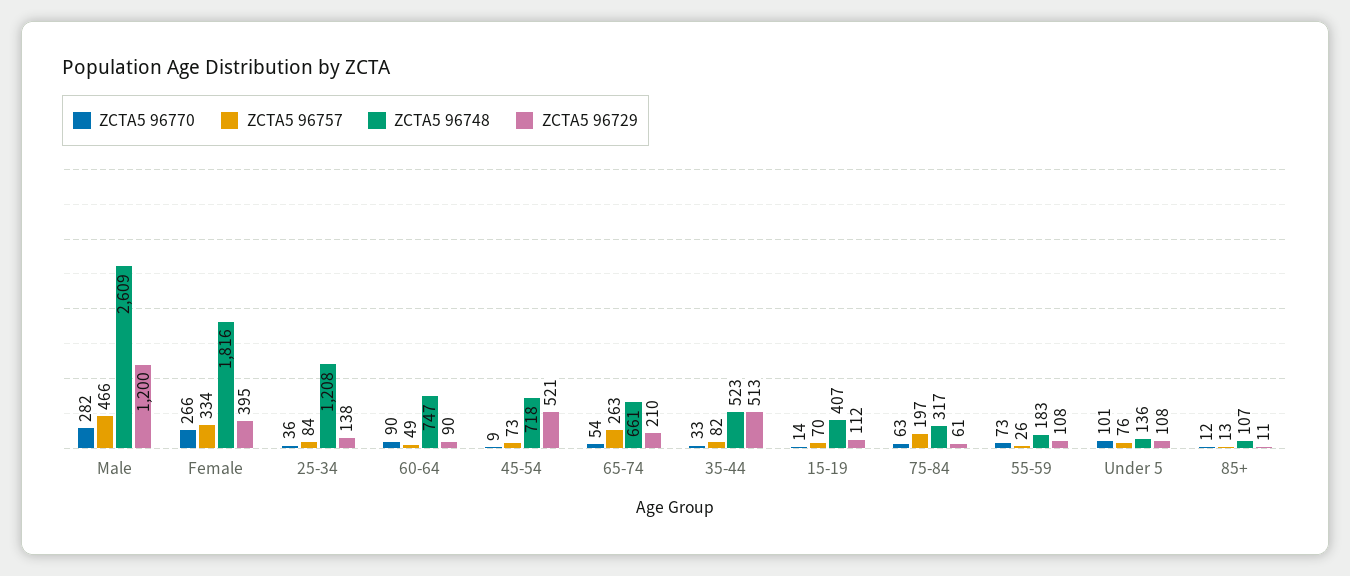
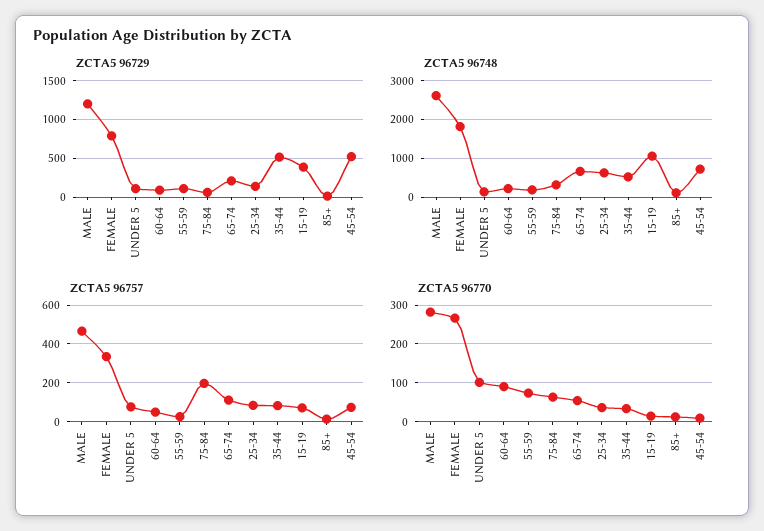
ZCTA5 96729, Female: 395 -> 800
ZCTA5 96748, 25-34: 1208 -> 600
ZCTA5 96748, 60-64: 747 -> 200
ZCTA5 96757, 65-74: 263 -> 100
ZCTA5 96748, 15-19: 407 -> 1000
ZCTA5 96729, 15-19: 112 -> 400

